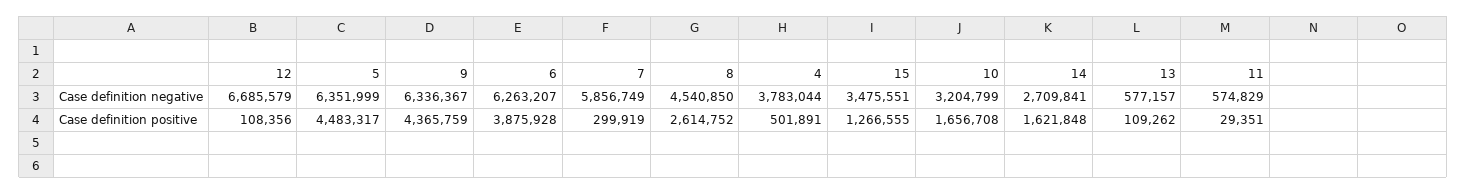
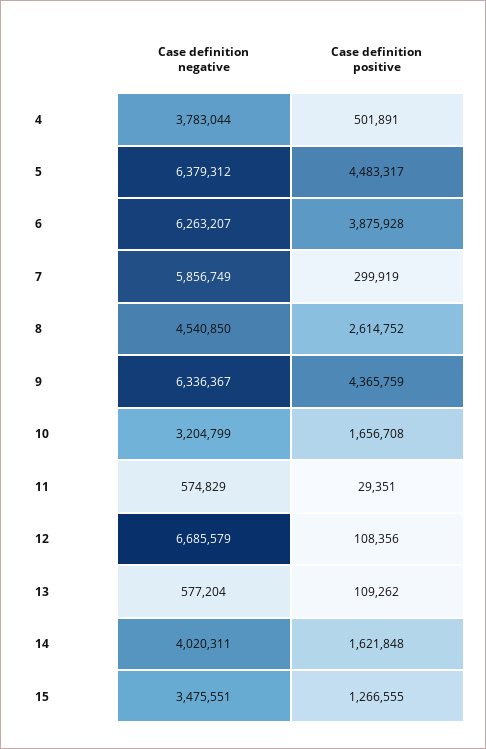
5, Case definition negative: 6351999 -> 6379312
14, Case definition negative: 2709841 -> 4020311
13, Case definition negative: 577157 -> 577204

